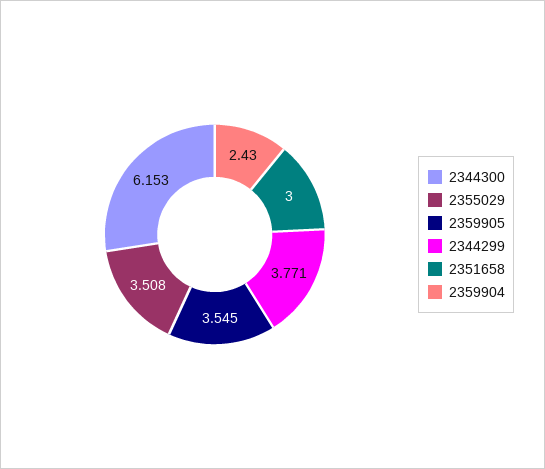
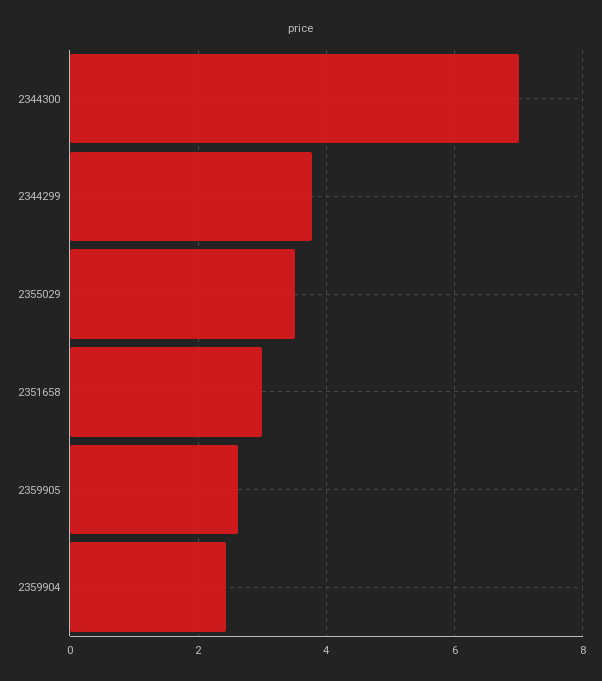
2344300: 6.153 -> 7
2359905: 3.545 -> 2.6

